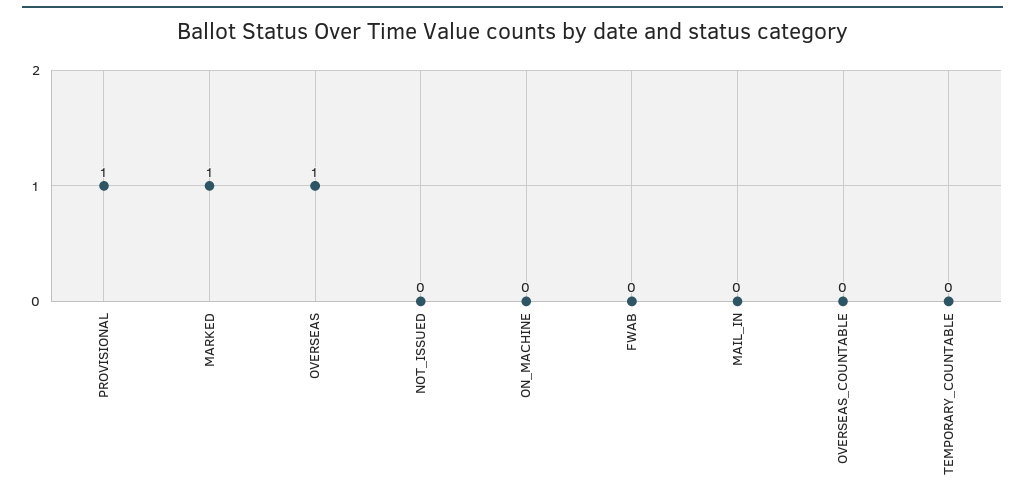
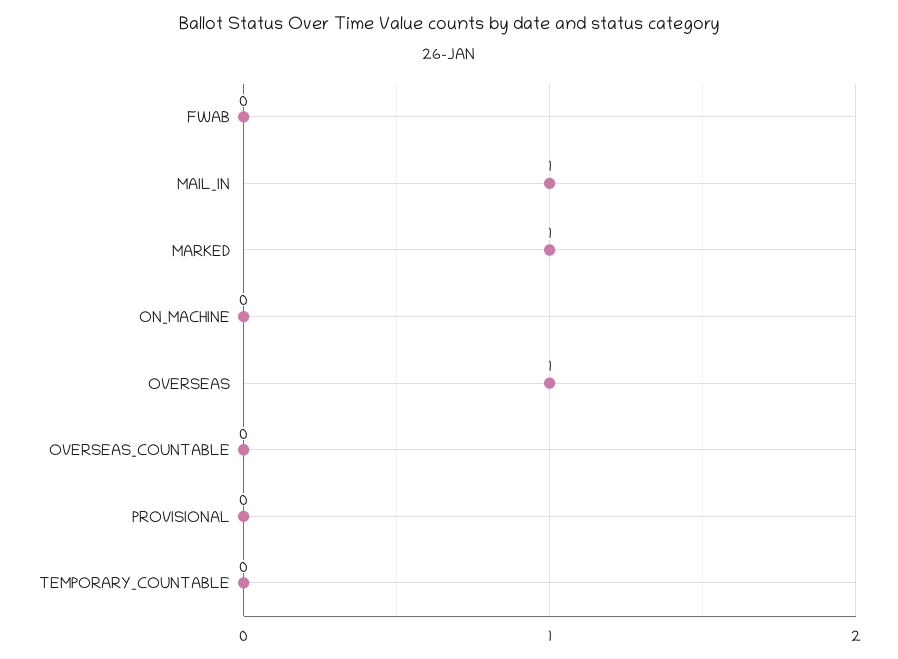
PROVISIONAL: 1 -> 0
NOT_ISSUED: 0 -> none
MAIL_IN: 0 -> 1

